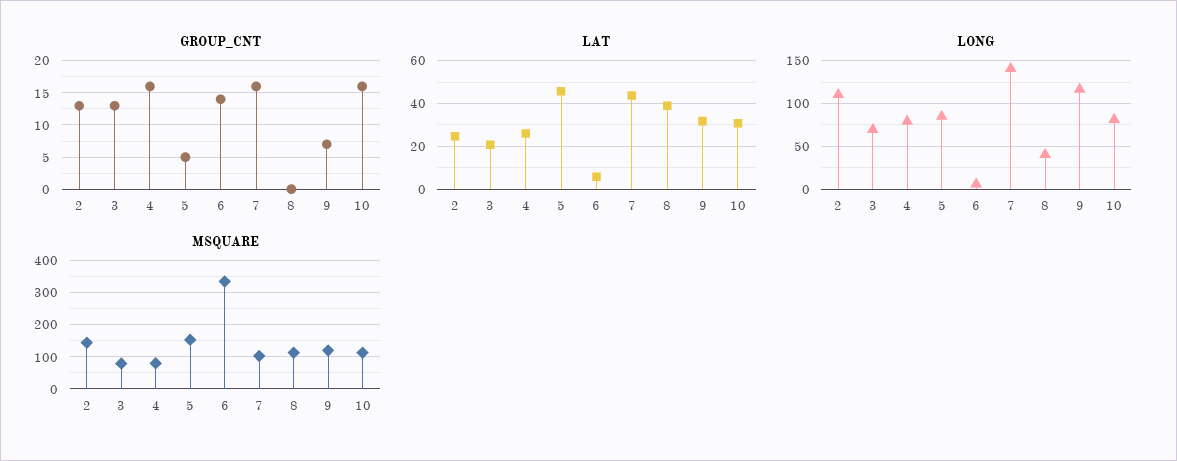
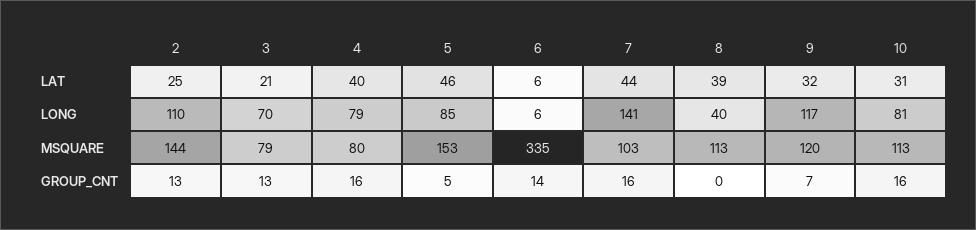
LAT, 4: 25 -> 40

